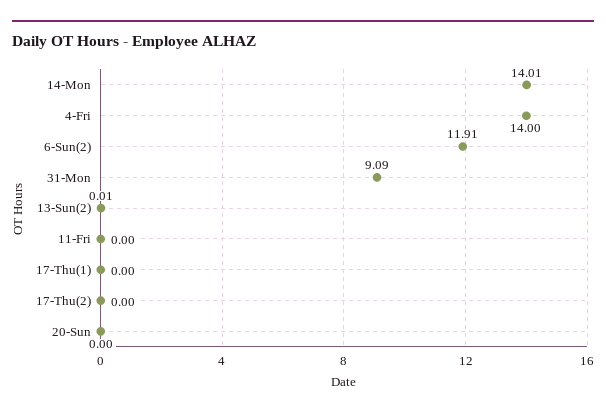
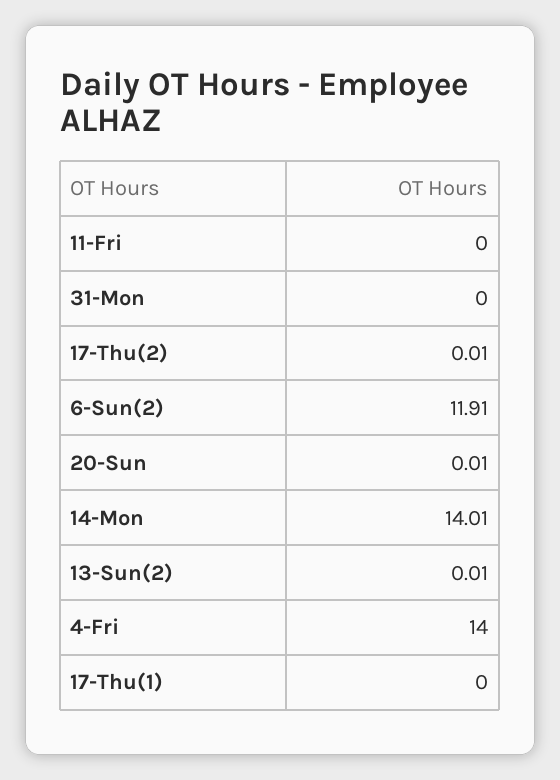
31-Mon: 9.09 -> 0
17-Thu(2): 0 -> 0.01
20-Sun: 0 -> 0.01

